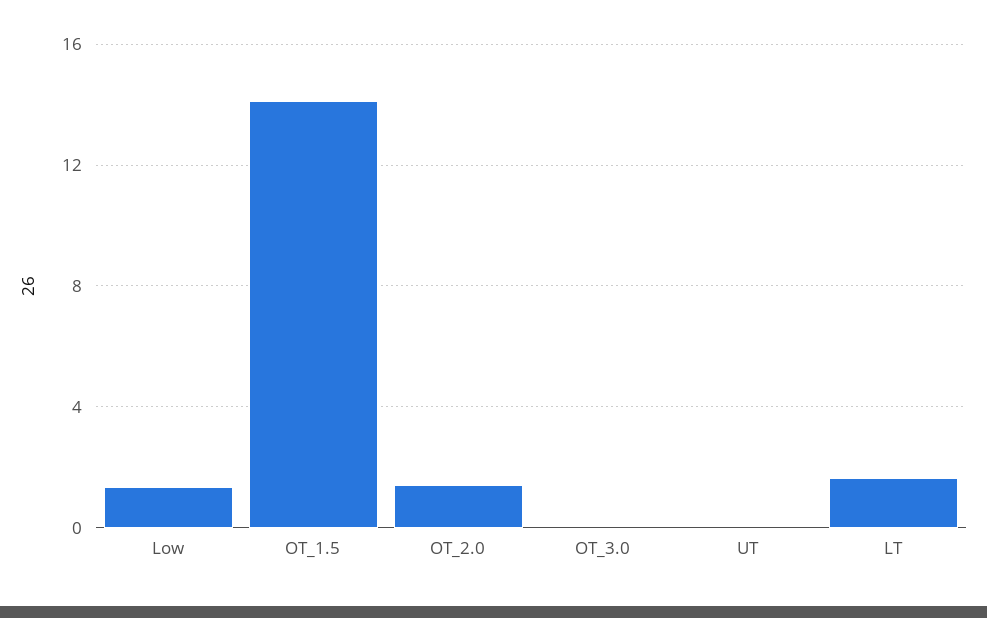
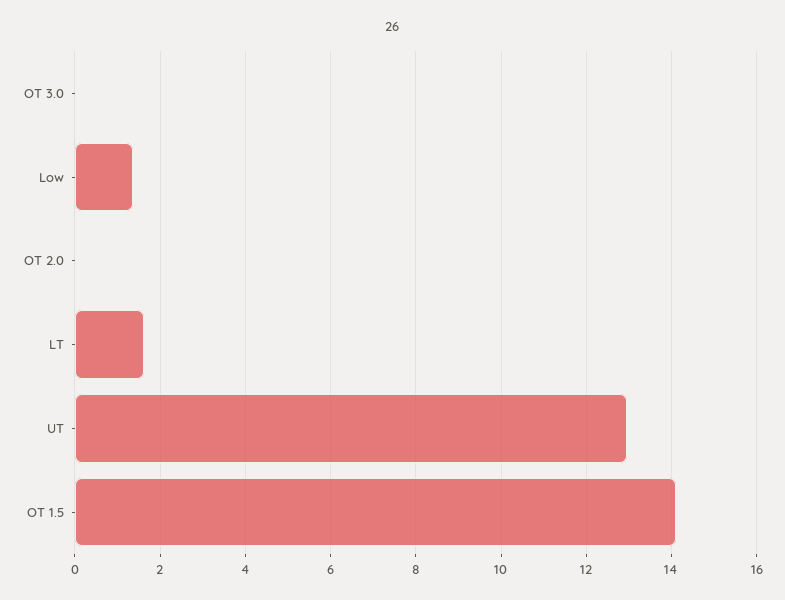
OT_2.0: 1.5 -> 0
UT: 0 -> 13

